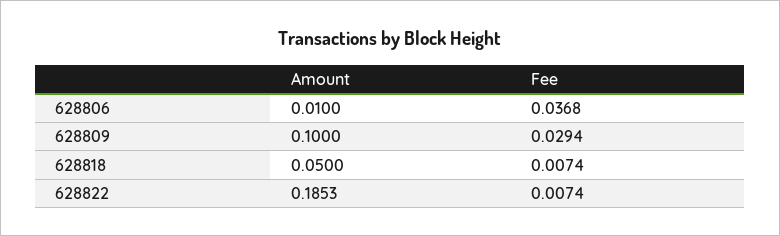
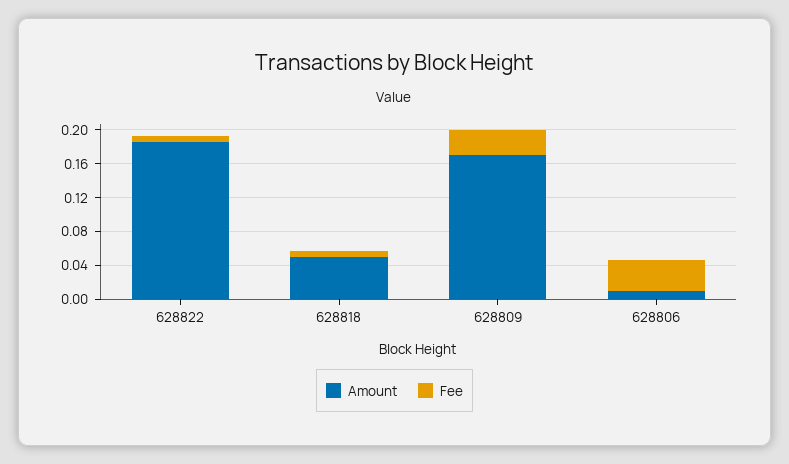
Amount, 628809: 0.1 -> 0.17

